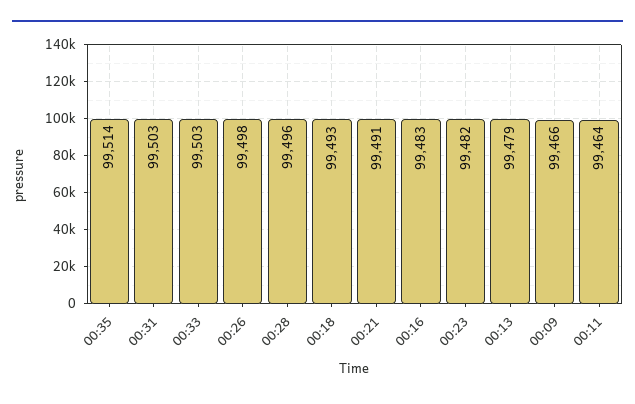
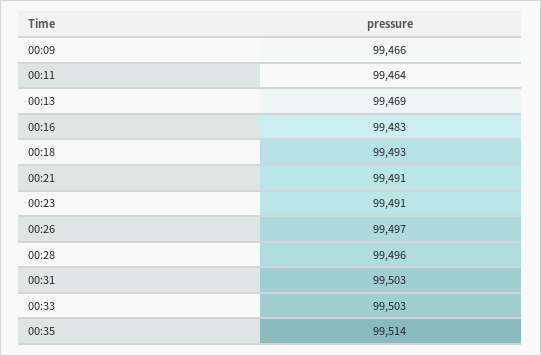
00:26: 99498 -> 99497
00:23: 99482 -> 99491
00:13: 99479 -> 99469

